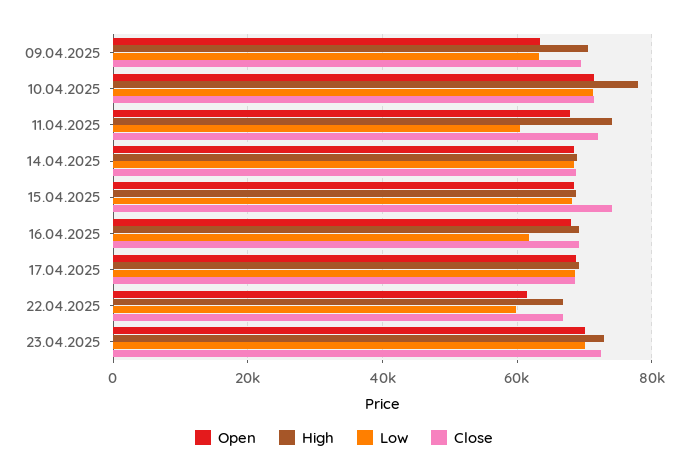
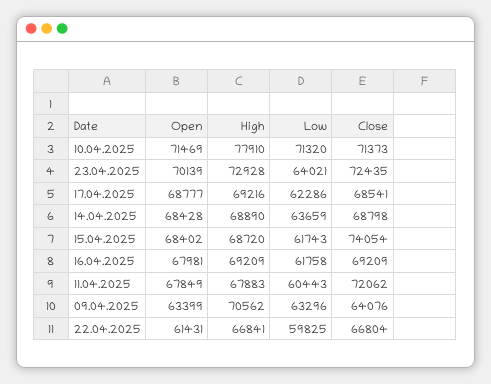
Close, 09.04.2025: 70000 -> 64076
High, 11.04.2025: 74000 -> 67883
Low, 14.04.2025: 68000 -> 63659
Low, 15.04.2025: 68000 -> 61743
Low, 17.04.2025: 68000 -> 62286
Low, 23.04.2025: 70000 -> 64021

